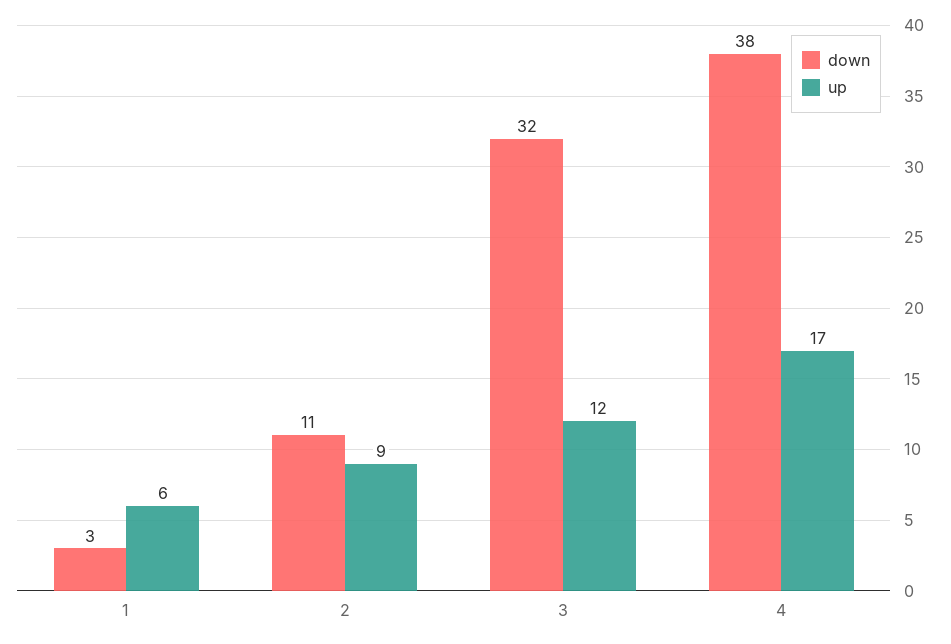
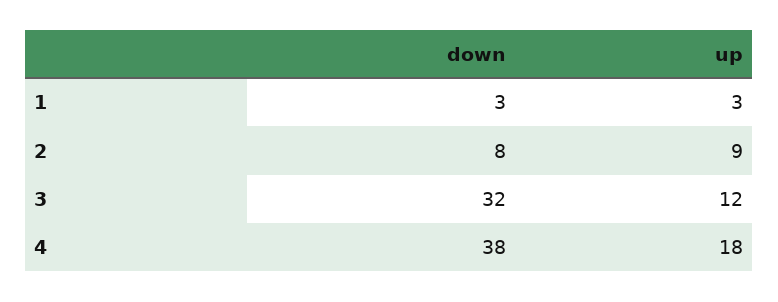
up, 1: 6 -> 3
down, 2: 11 -> 8
up, 4: 17 -> 18

